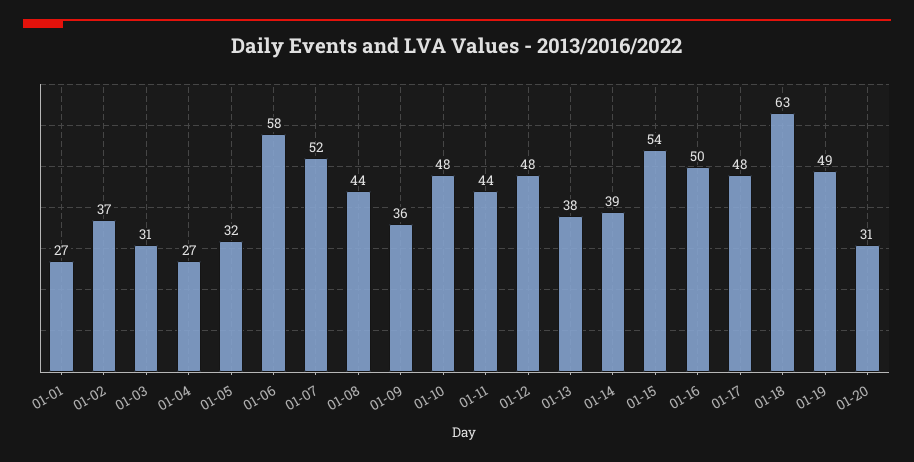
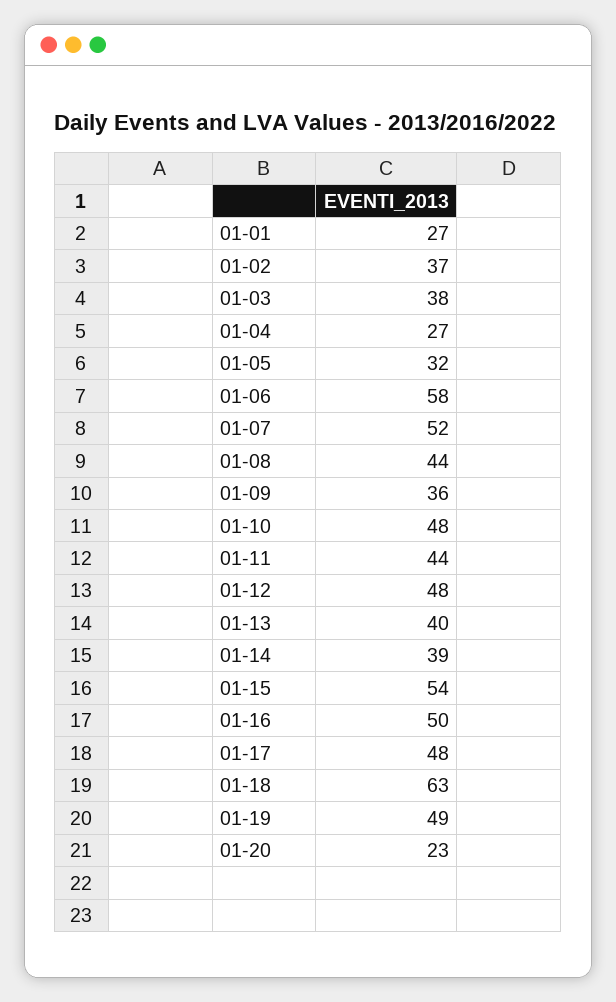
01-03: 31 -> 38
01-13: 38 -> 40
01-20: 31 -> 23

